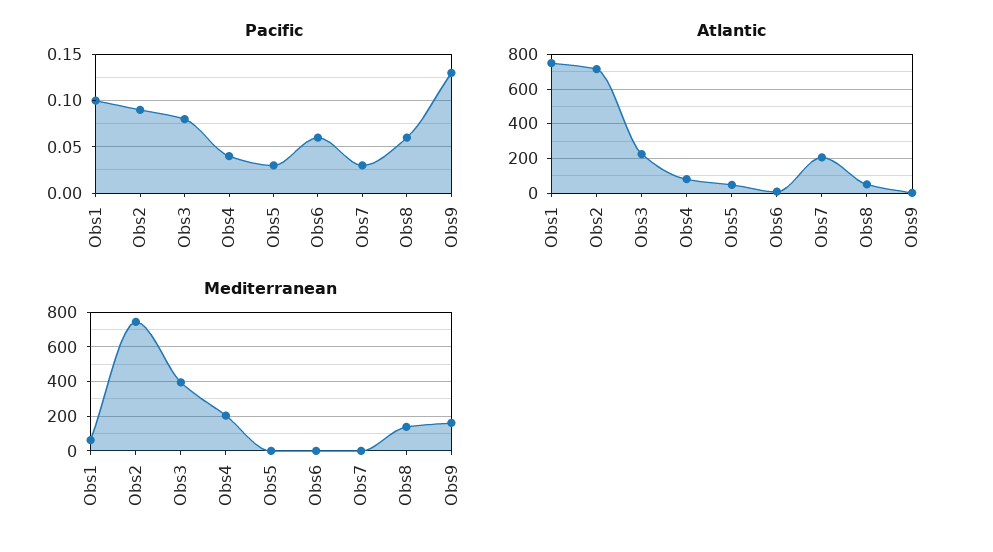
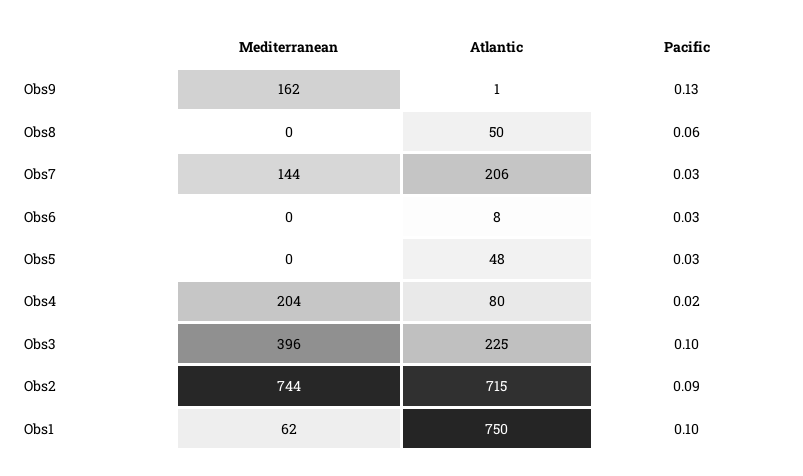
Pacific, Obs3: 0.08 -> 0.1
Pacific, Obs4: 0.04 -> 0.02
Pacific, Obs6: 0.06 -> 0.03
Mediterranean, Obs7: 0 -> 144
Mediterranean, Obs8: 150 -> 0

